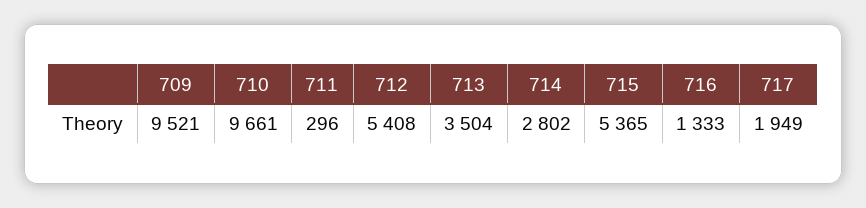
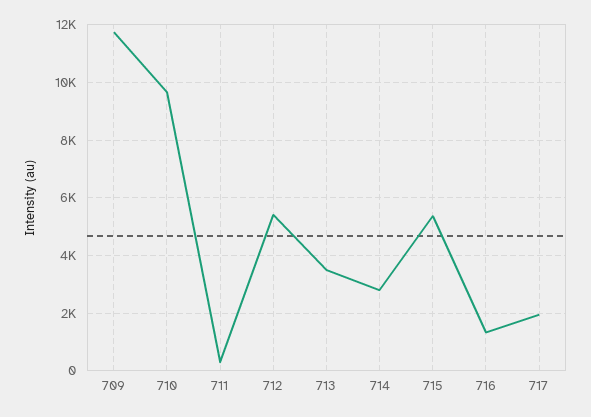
709: 9521 -> 11750

